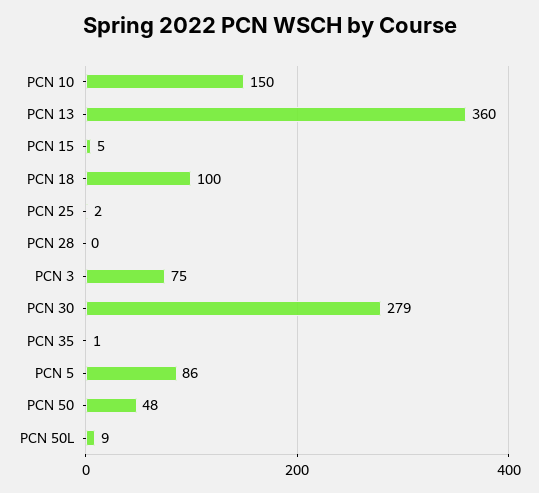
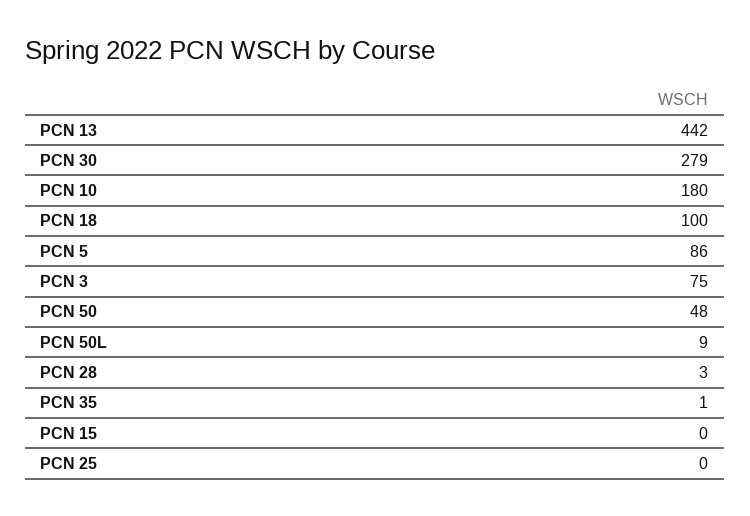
PCN 10: 150 -> 180
PCN 13: 360 -> 442
PCN 15: 5 -> 0
PCN 25: 2 -> 0
PCN 28: 0 -> 3

